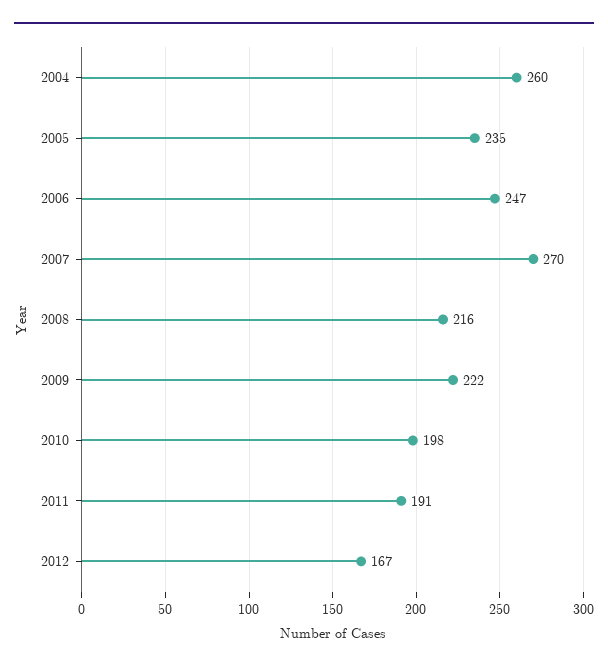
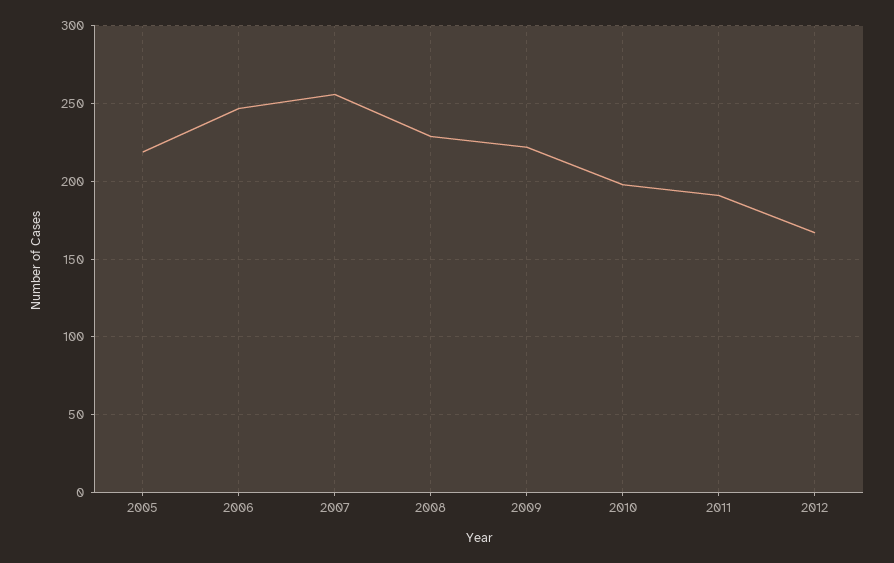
2004: 260 -> none
2005: 235 -> 220
2007: 270 -> 255
2008: 216 -> 230

